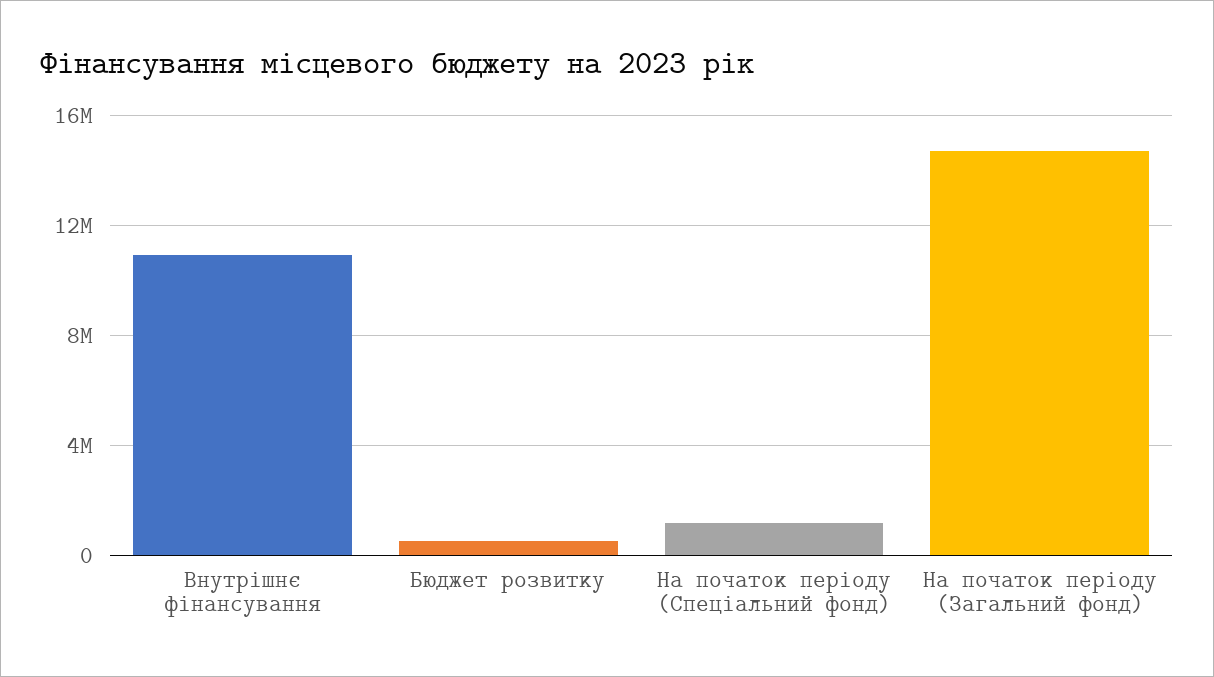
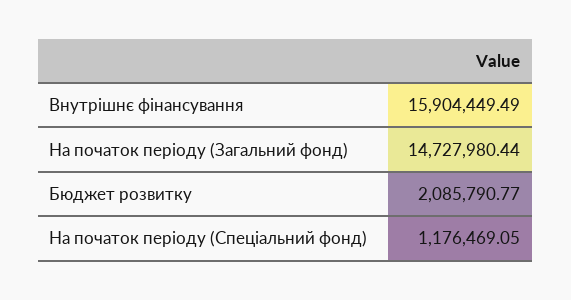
Внутрішнє фінансування: 11000000 -> 15904449.49
Бюджет розвитку: 500000 -> 2085790.77

